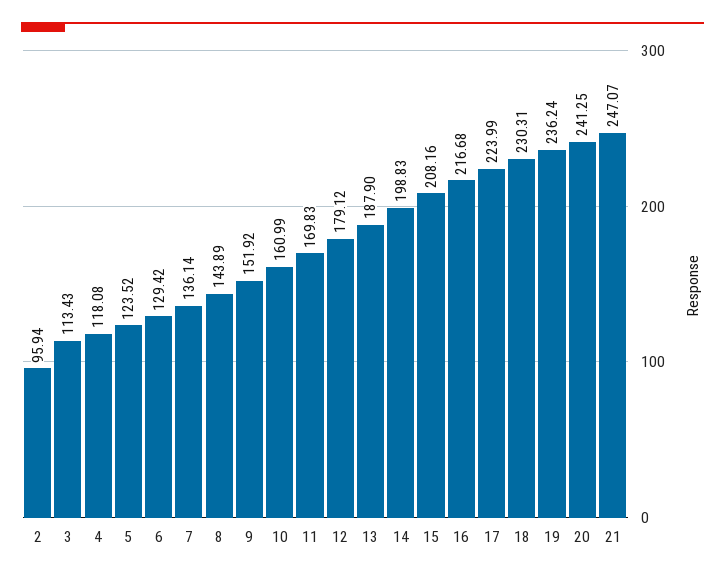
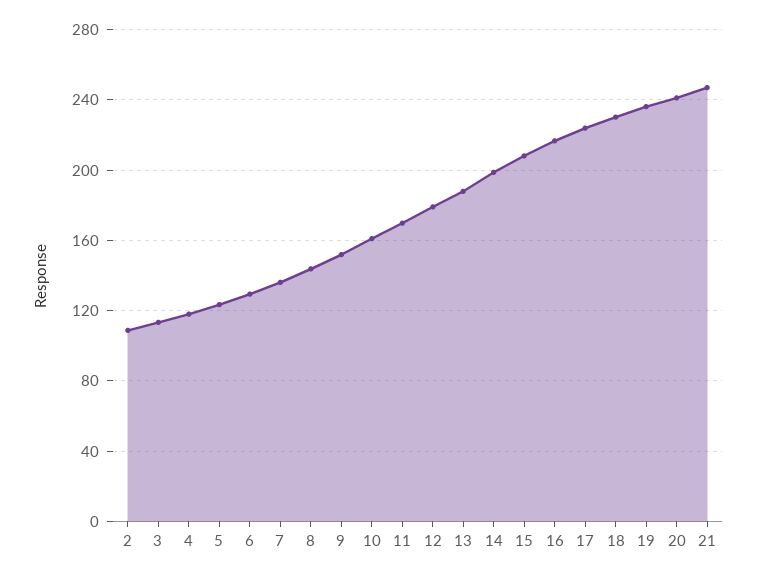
2: 95.94 -> 110

